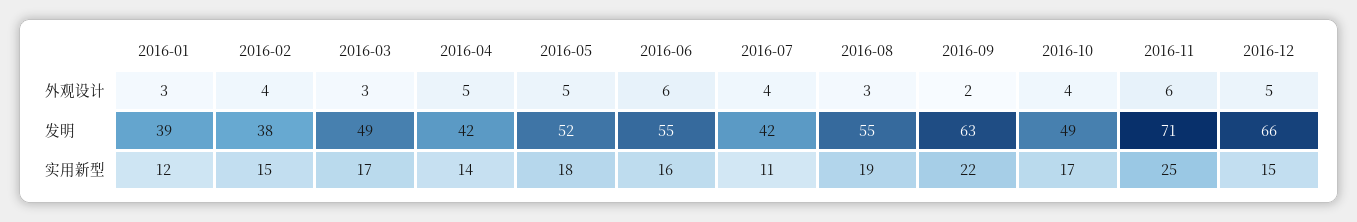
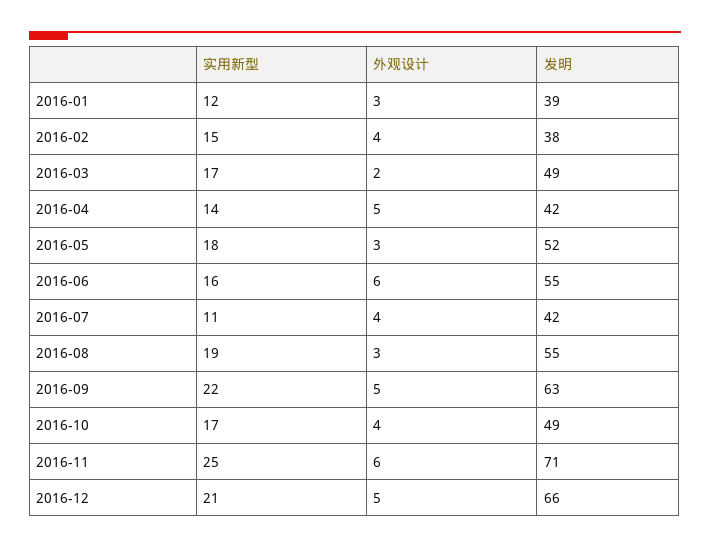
2016-03, 外观设计: 3 -> 2
2016-05, 外观设计: 5 -> 3
2016-09, 外观设计: 2 -> 5
2016-12, 实用新型: 15 -> 21

